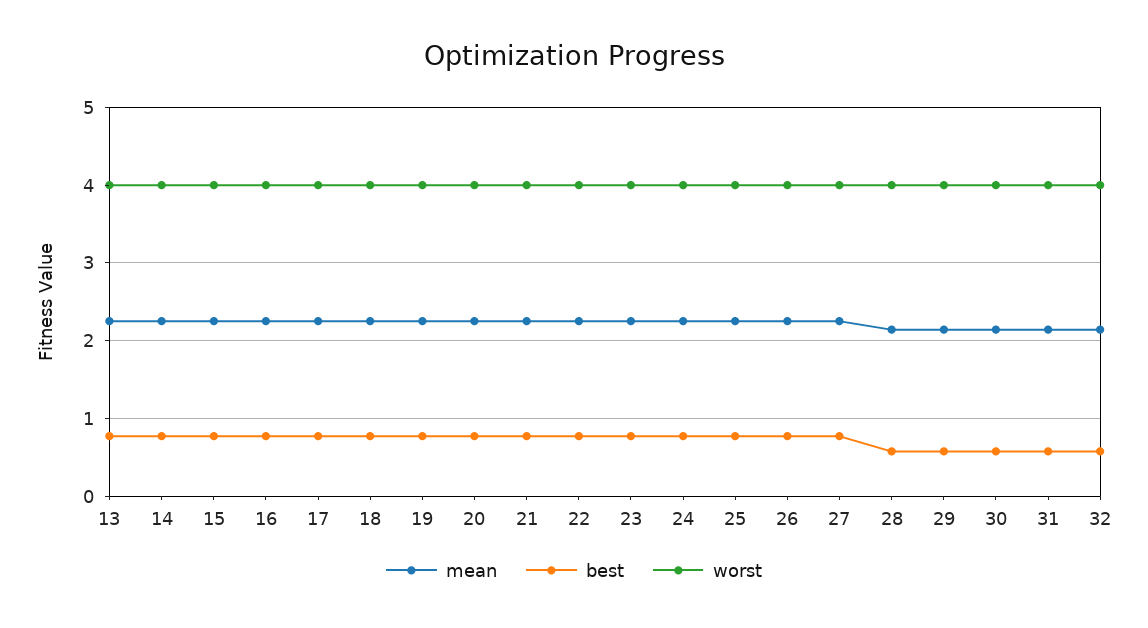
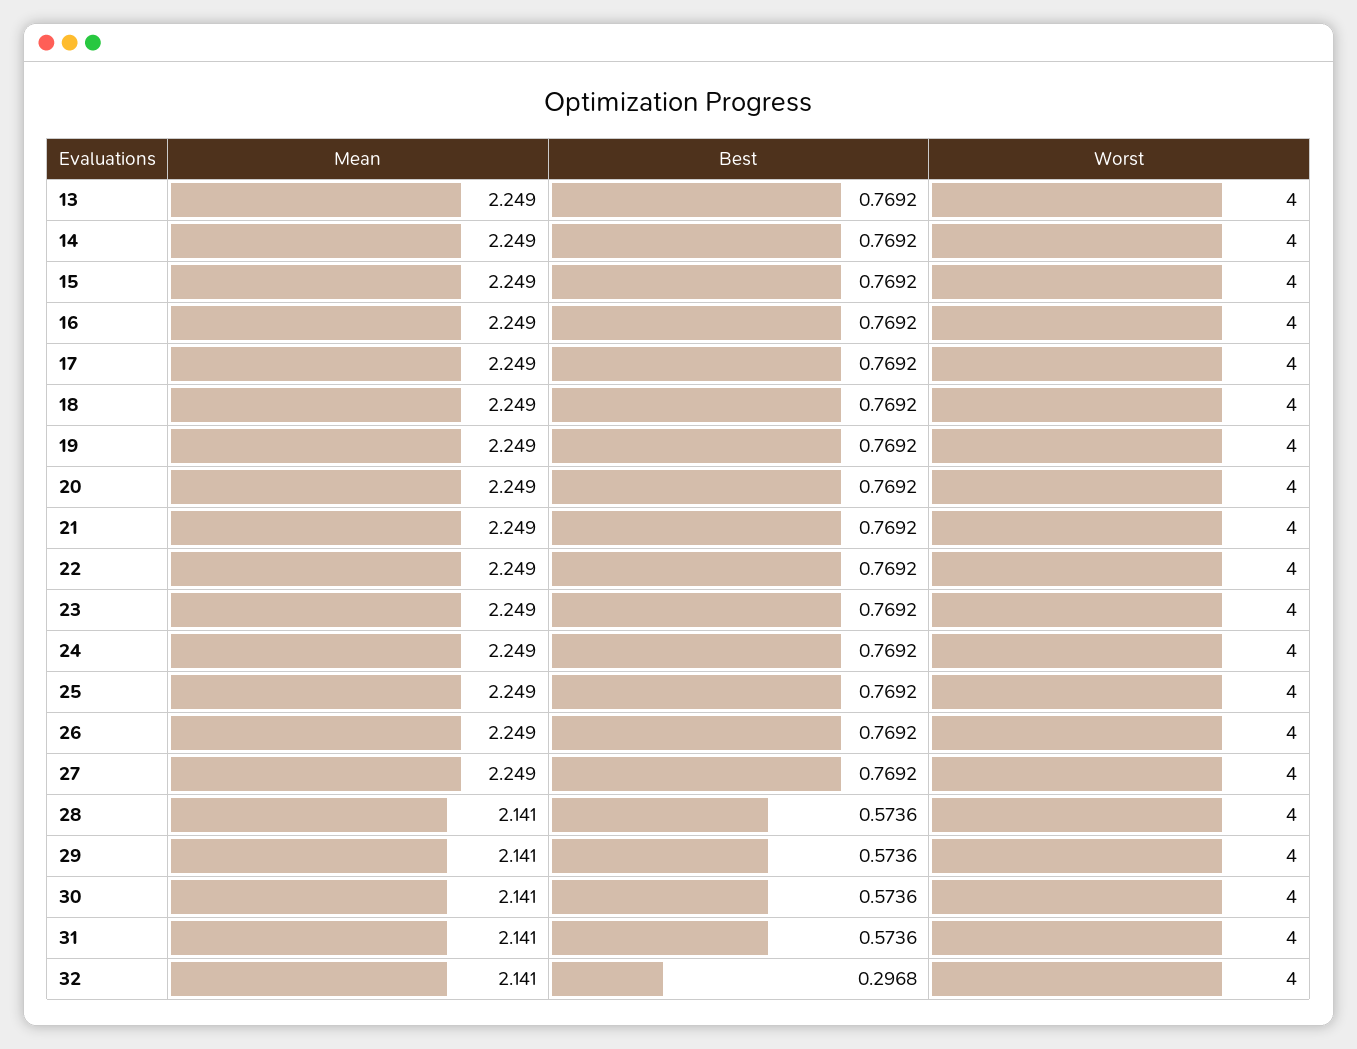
best, 32: 0.6 -> 0.2968

